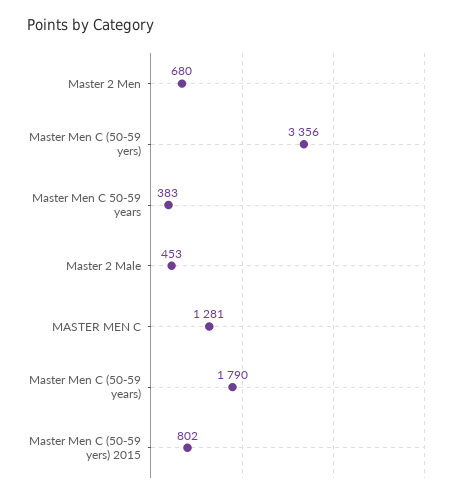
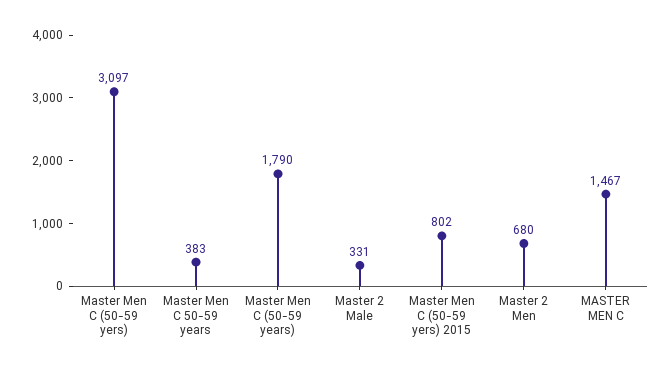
Master Men C (50-59 yers): 3356 -> 3097
Master 2 Male: 453 -> 331
MASTER MEN C: 1281 -> 1467

